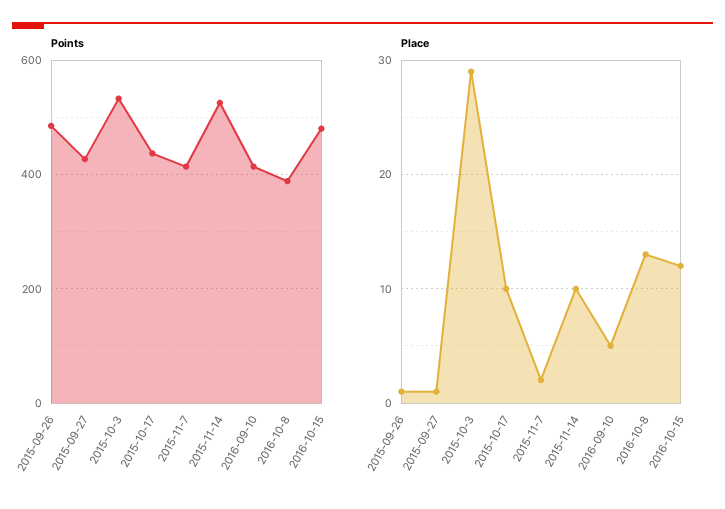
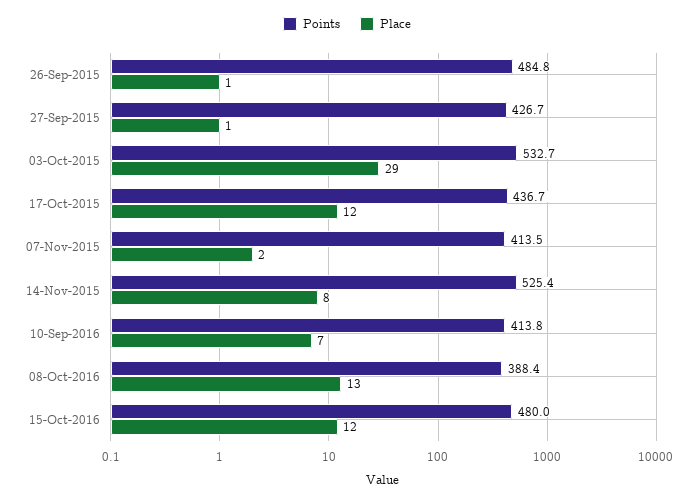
Place, 2015-10-17: 10 -> 12
Place, 2015-11-14: 10 -> 8
Place, 2016-09-10: 5 -> 7

